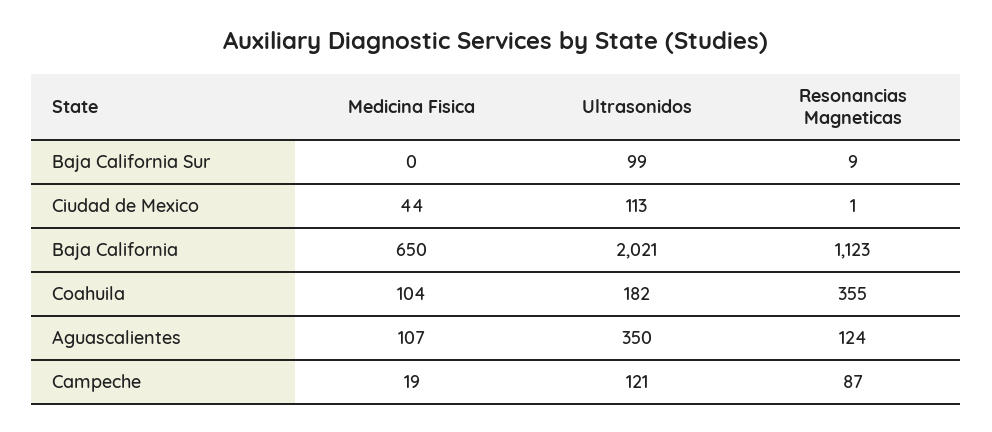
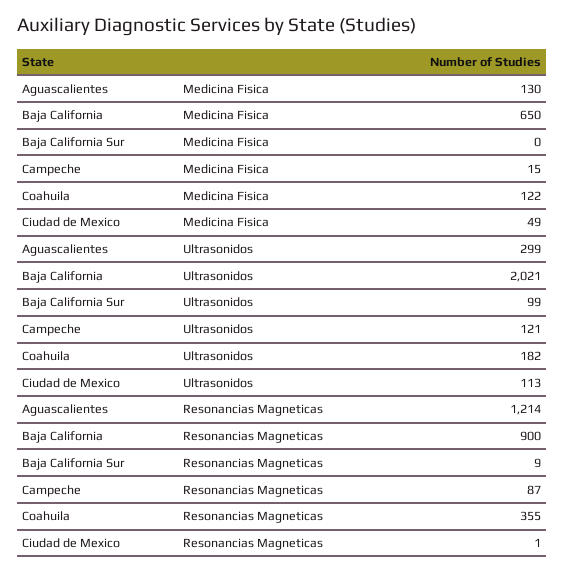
Medicina Fisica, Ciudad de Mexico: 44 -> 49
Resonancias Magneticas, Baja California: 1123 -> 900
Medicina Fisica, Coahuila: 104 -> 122
Medicina Fisica, Aguascalientes: 107 -> 130
Ultrasonidos, Aguascalientes: 350 -> 299
Resonancias Magneticas, Aguascalientes: 124 -> 1214
Medicina Fisica, Campeche: 19 -> 15

